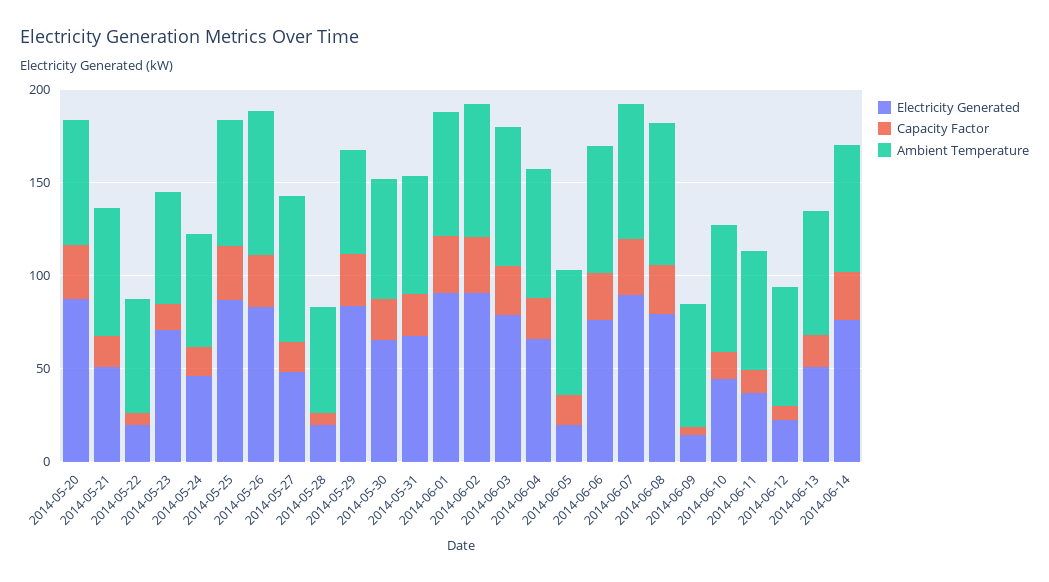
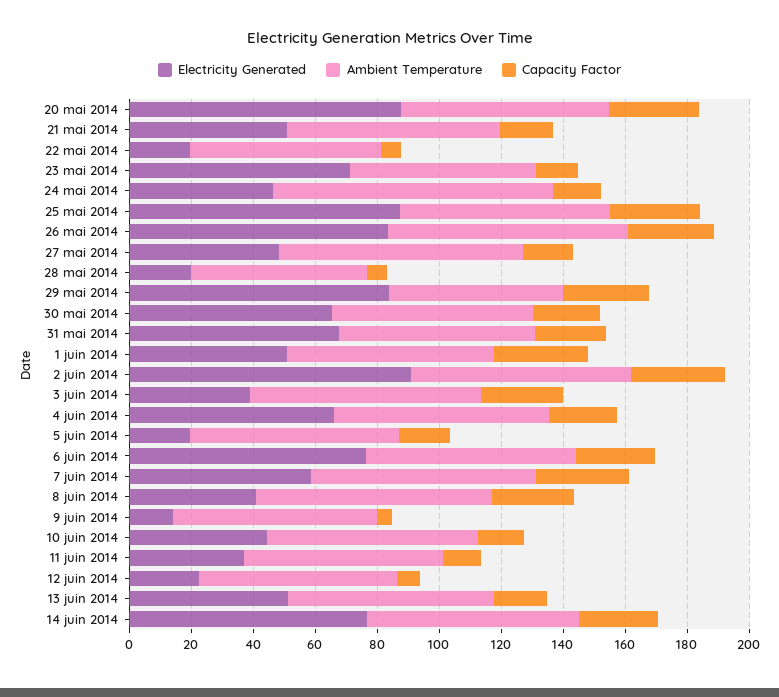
Ambient Temperature, 2014-05-24: 60 -> 90
Electricity Generated, 2014-06-01: 90 -> 50
Electricity Generated, 2014-06-03: 80 -> 40
Electricity Generated, 2014-06-07: 90 -> 60
Electricity Generated, 2014-06-08: 80 -> 40

